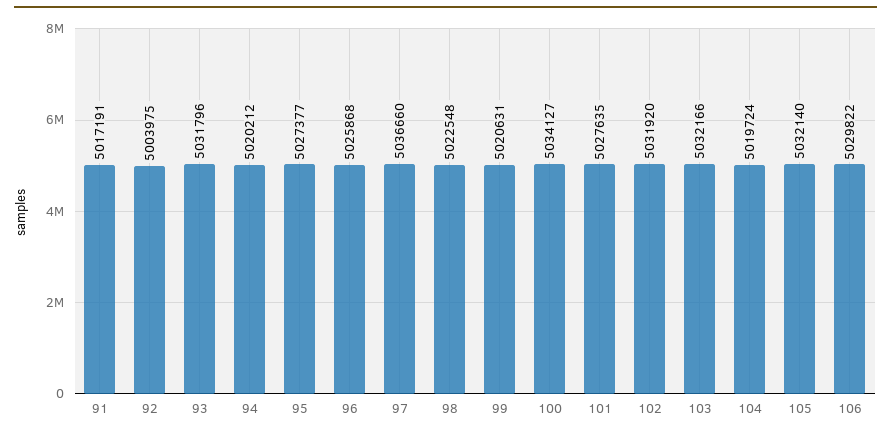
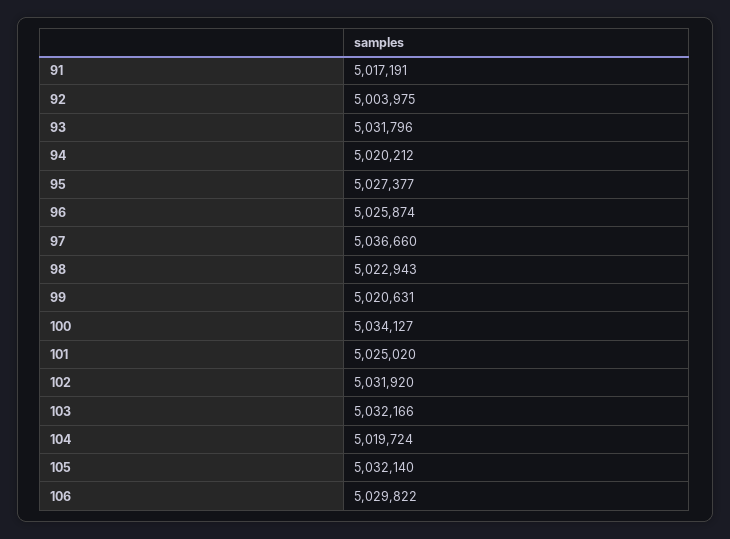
96: 5025868 -> 5025874
98: 5022548 -> 5022943
101: 5027635 -> 5025020

